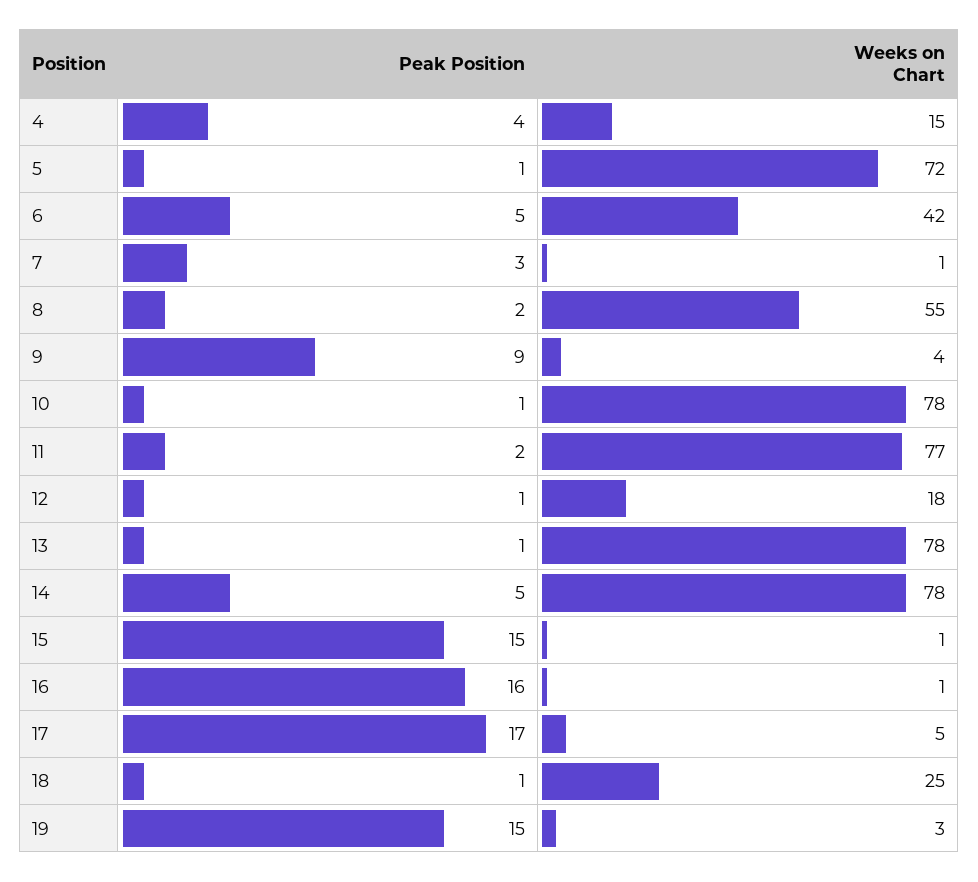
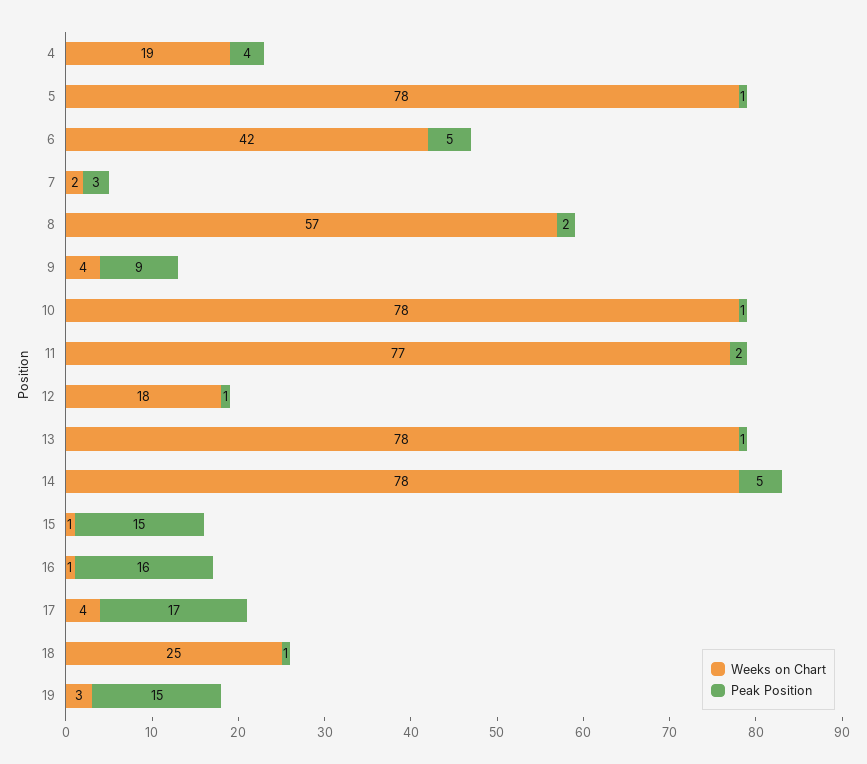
Weeks on Chart, 4: 15 -> 19
Weeks on Chart, 5: 72 -> 78
Weeks on Chart, 7: 1 -> 2
Weeks on Chart, 8: 55 -> 57
Weeks on Chart, 17: 5 -> 4

